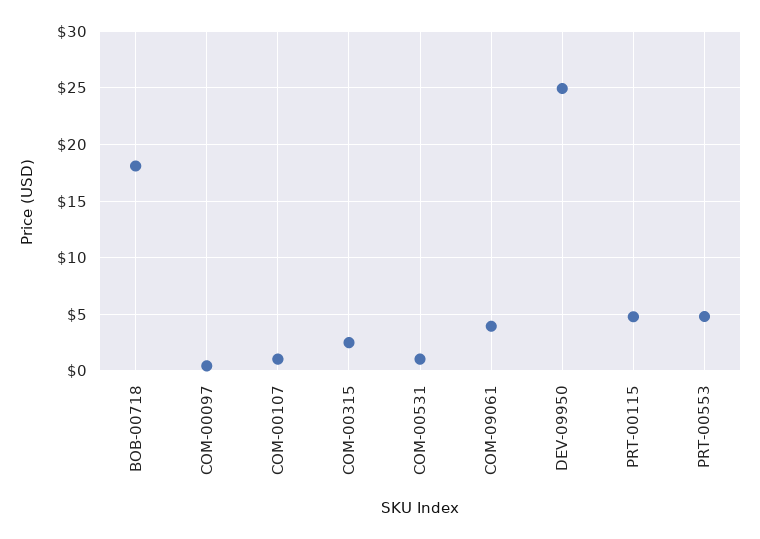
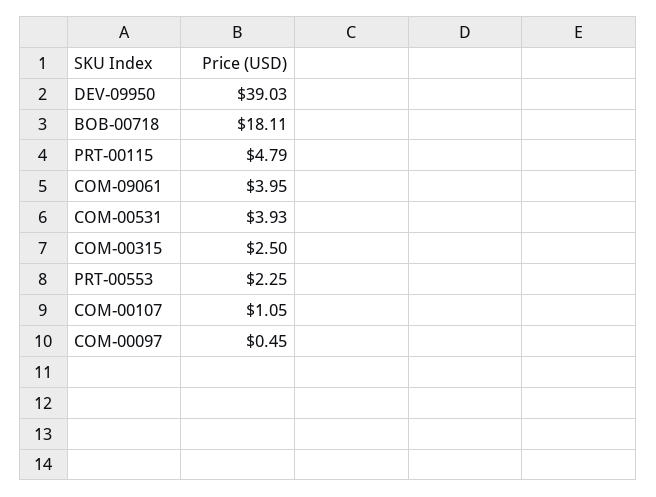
COM-00531: 1 -> 3.93
DEV-09950: 25 -> 39.03
PRT-00553: 5 -> 2.25

